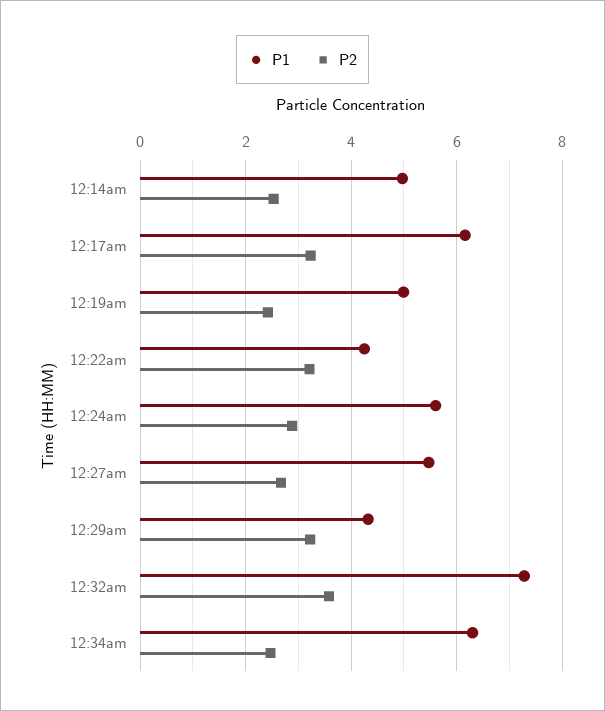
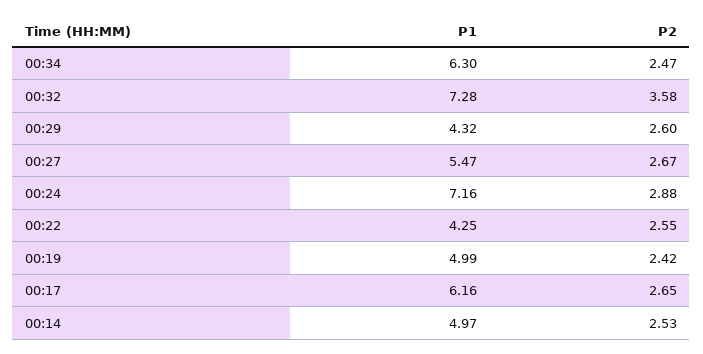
P2, 12:17am: 3.2 -> 2.65
P2, 12:22am: 3.2 -> 2.55
P1, 12:24am: 5.6 -> 7.16
P2, 12:29am: 3.2 -> 2.6

